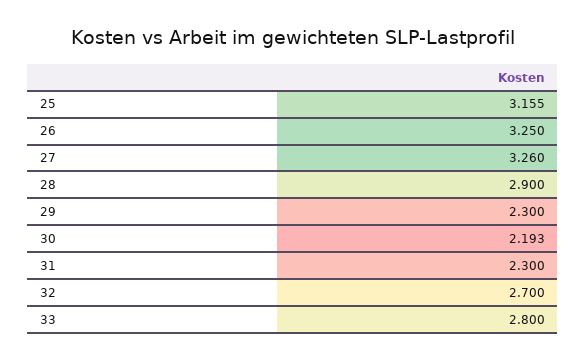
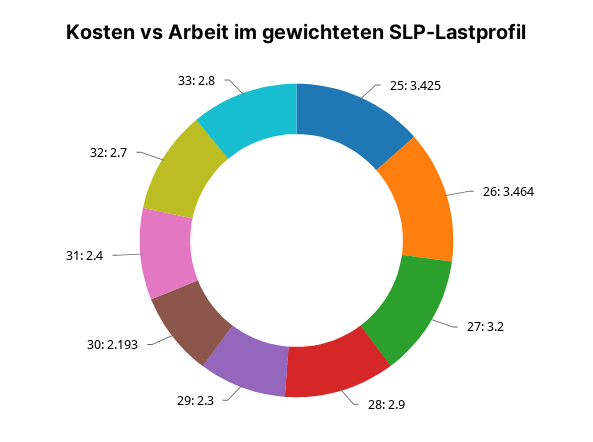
25: 3.155 -> 3.425
26: 3.25 -> 3.464
27: 3.26 -> 3.2
31: 2.3 -> 2.4

